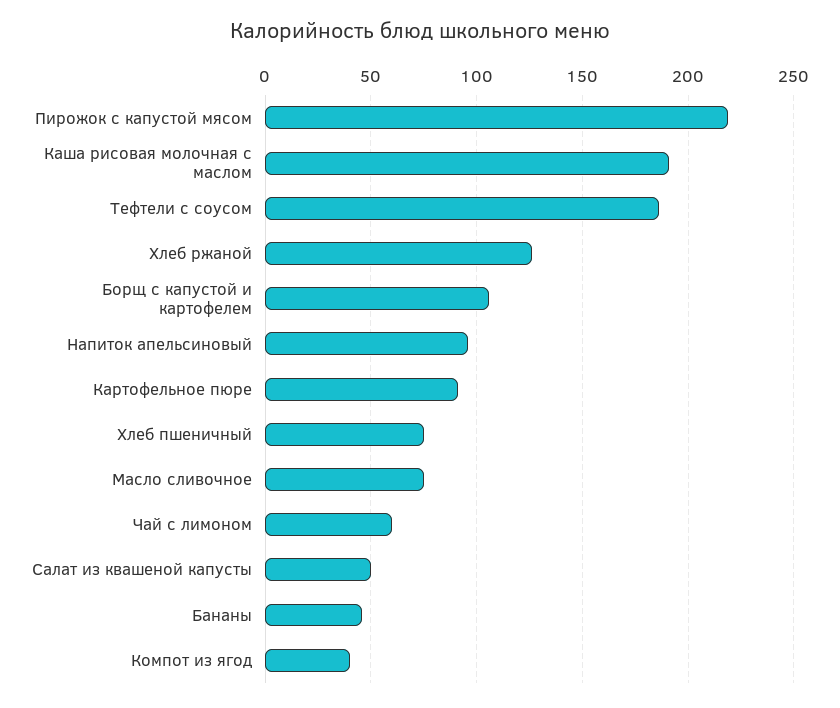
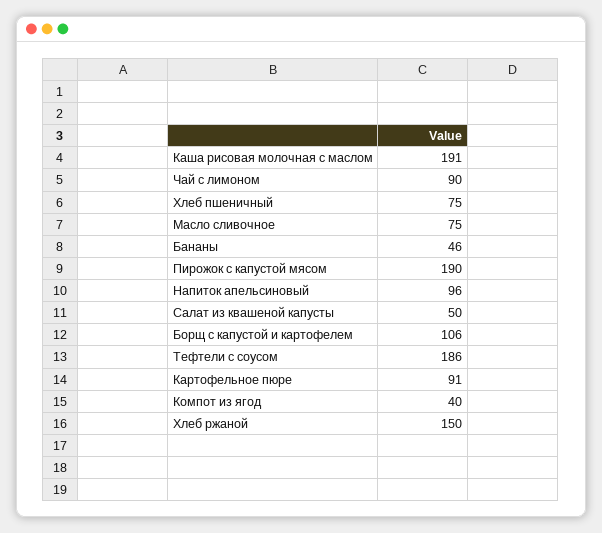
Пирожок с капустой мясом: 220 -> 190
Хлеб ржаной: 125 -> 150
Чай с лимоном: 60 -> 90

